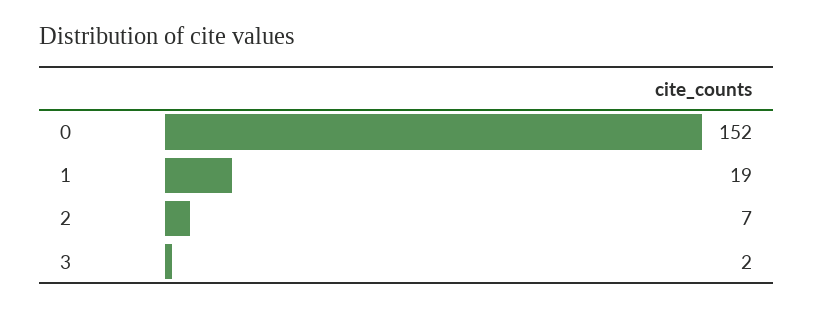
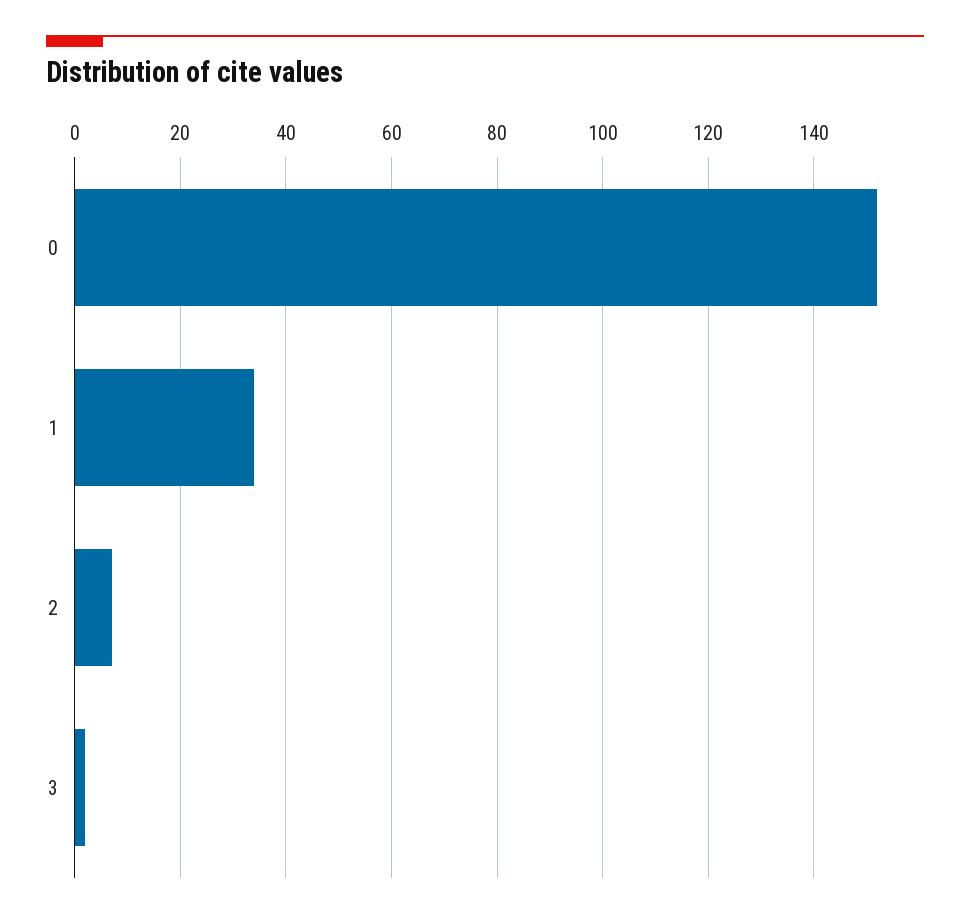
1: 19 -> 35

